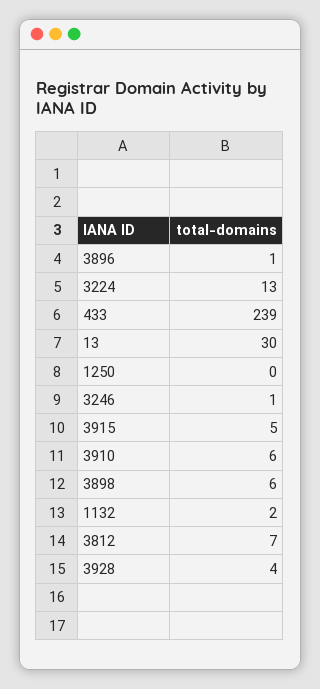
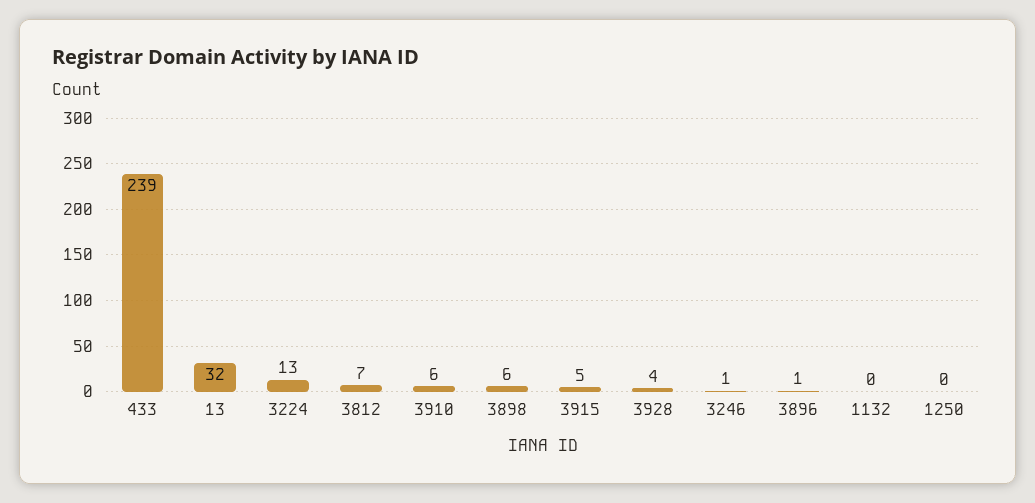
13: 30 -> 32
1132: 2 -> 0

